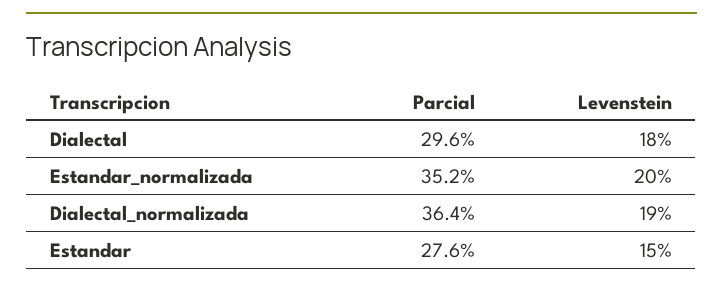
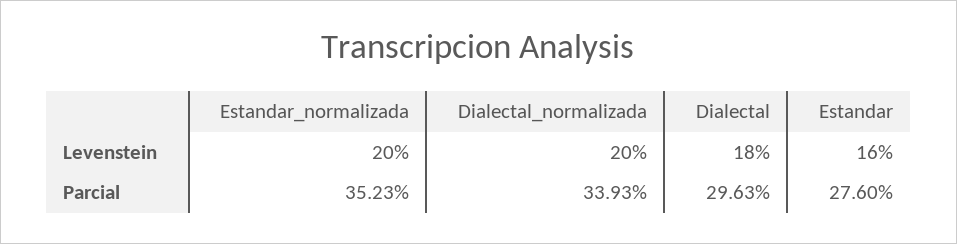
Parcial, Dialectal_normalizada: 36.4 -> 33.93
Levenstein, Dialectal_normalizada: 19 -> 20
Levenstein, Estandar: 15 -> 16

